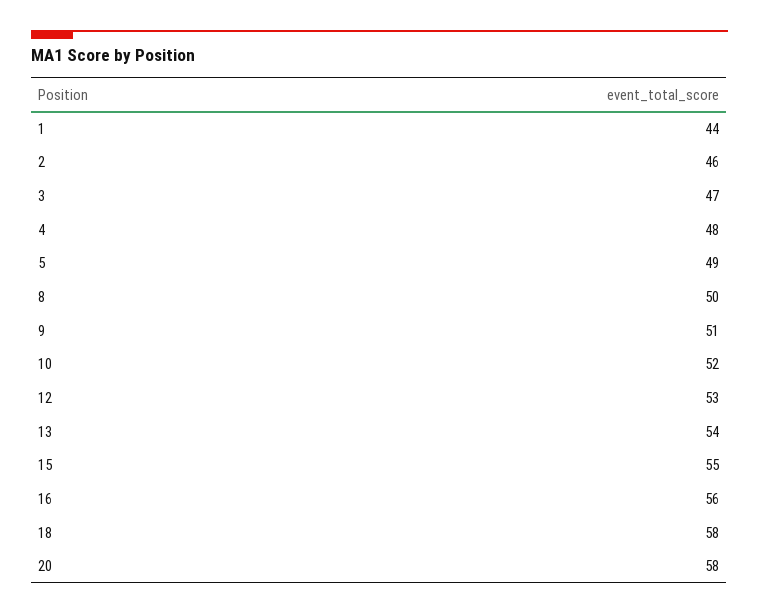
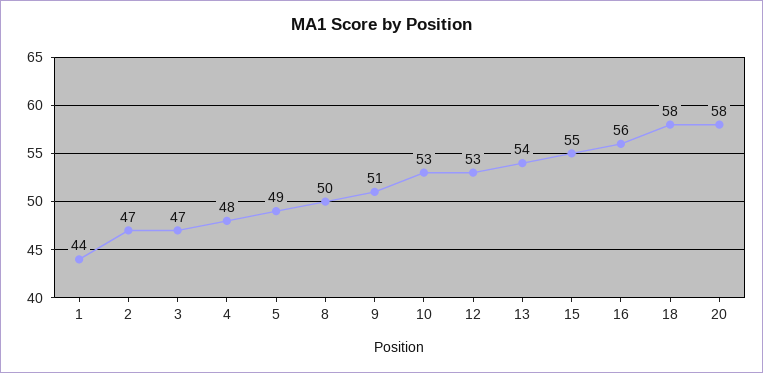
2: 46 -> 47
10: 52 -> 53

